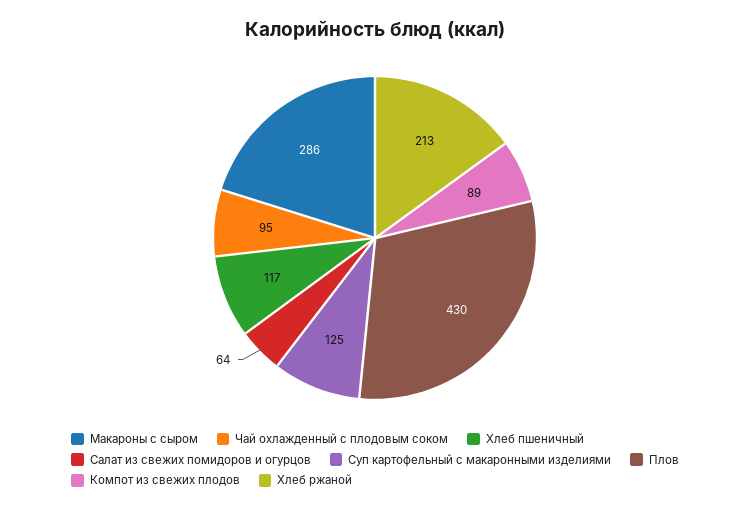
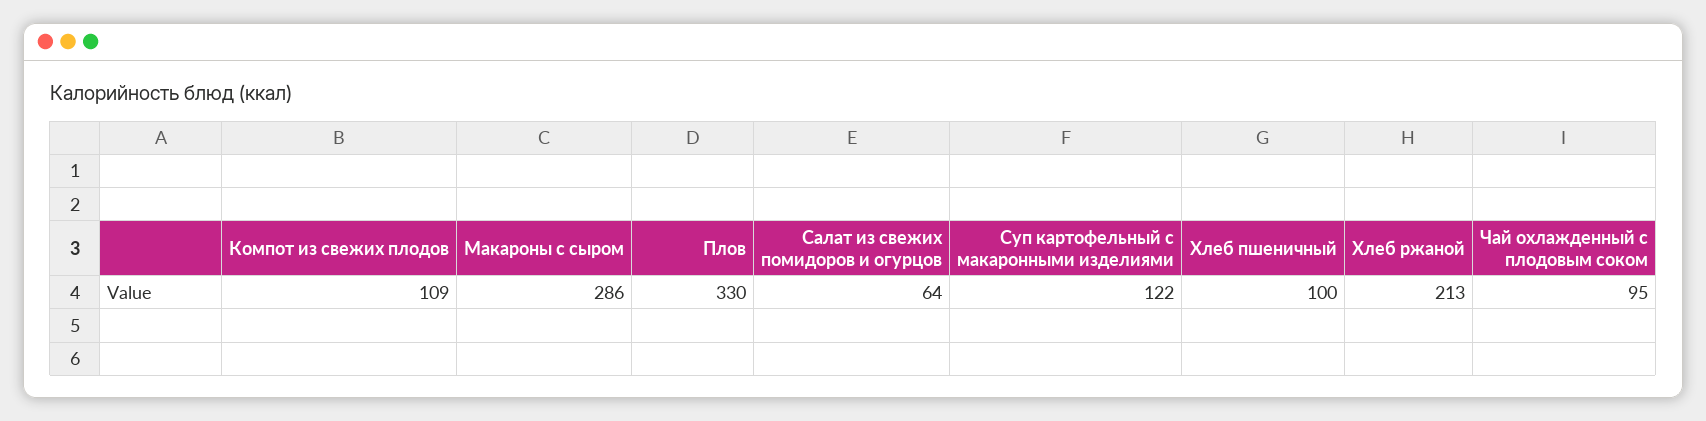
Хлеб пшеничный: 117 -> 100
Суп картофельный с макаронными изделиями: 125 -> 122
Плов: 430 -> 330
Компот из свежих плодов: 89 -> 109

